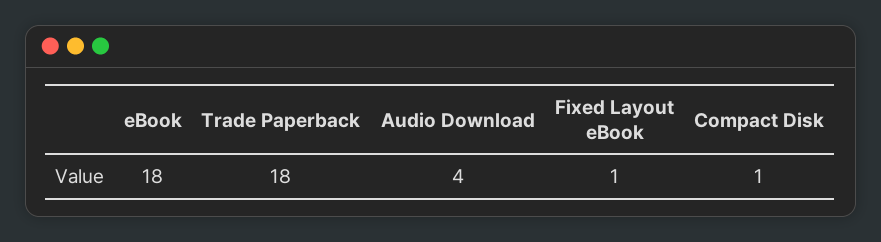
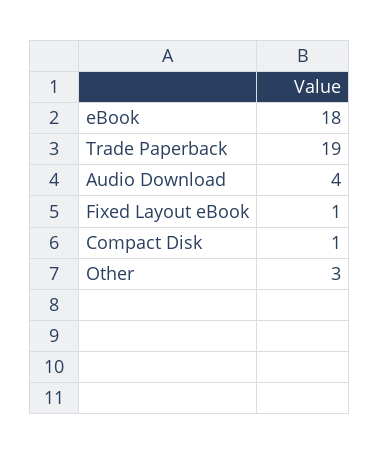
Trade Paperback: 18 -> 19
Other: none -> 3

